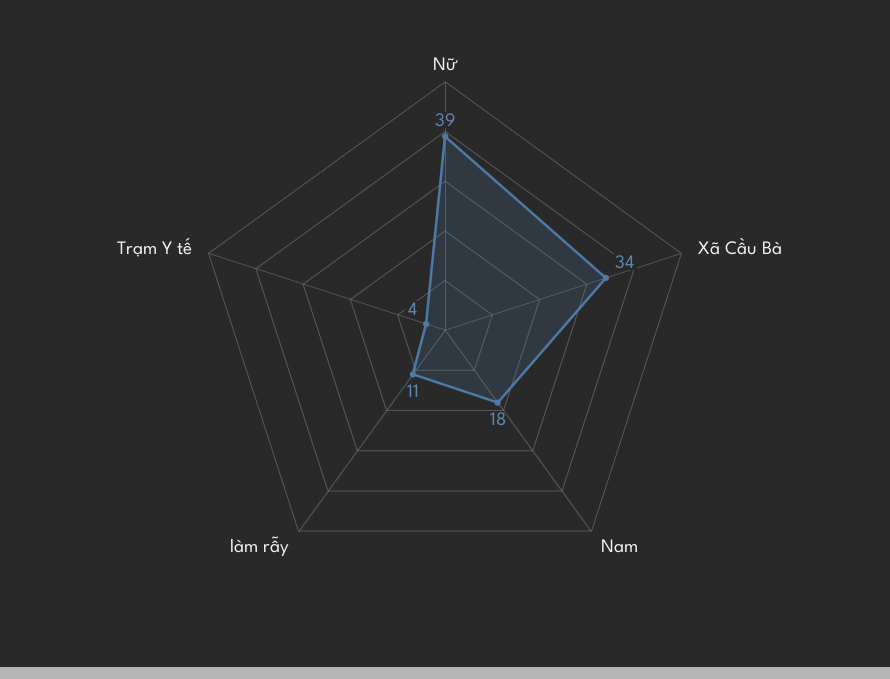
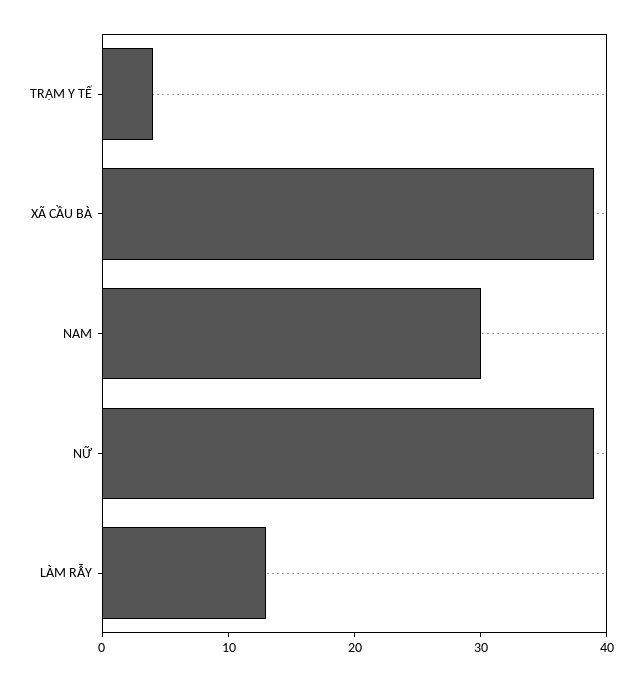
Xã Cầu Bà: 34 -> 39
Nam: 18 -> 30
làm rẫy: 11 -> 13

